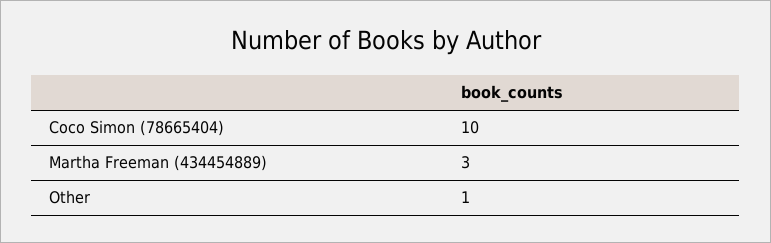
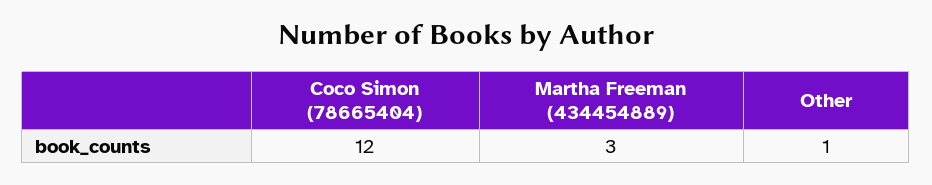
Coco Simon (78665404): 10 -> 12

